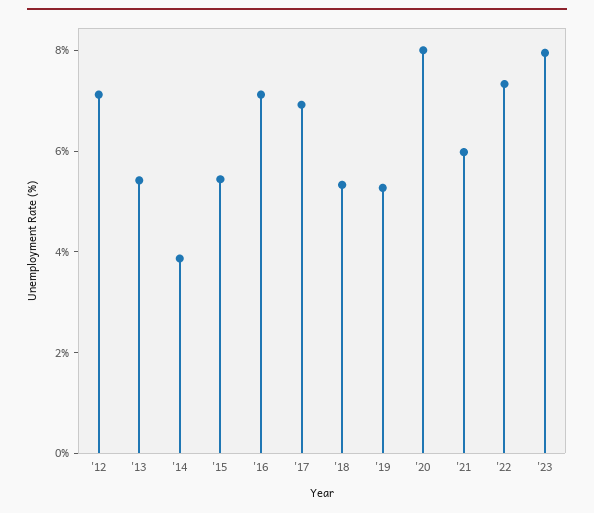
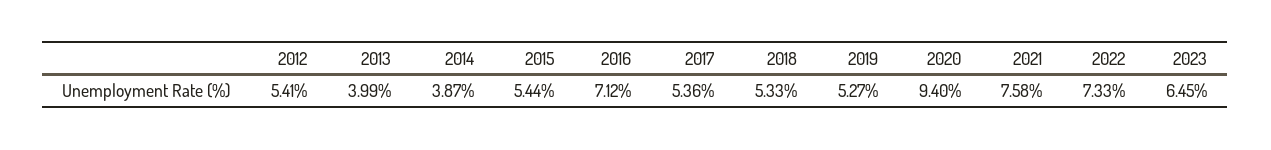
'12: 7 -> 5.41
'13: 5.5 -> 3.99
'17: 7 -> 5.36
'20: 8 -> 9.4
'21: 6 -> 7.58
'23: 8 -> 6.45

